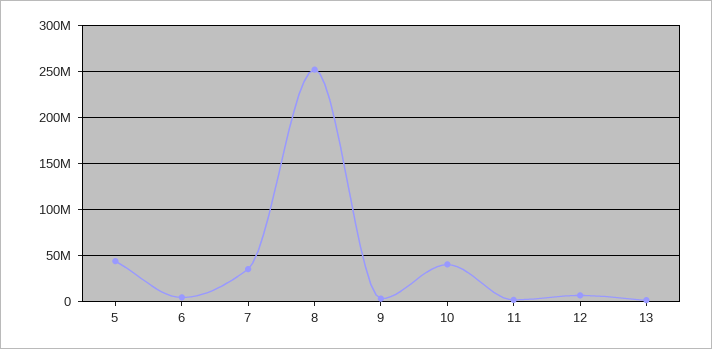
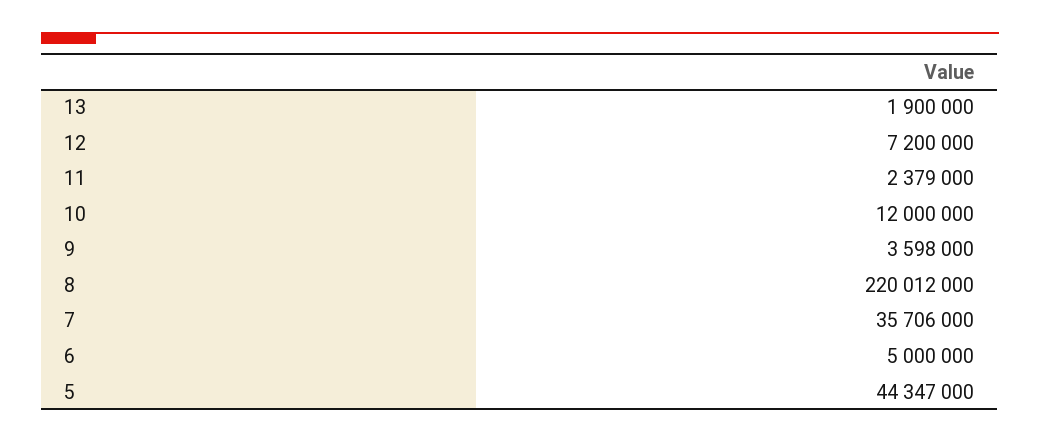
8: 250000000 -> 220012000
10: 40000000 -> 12000000

